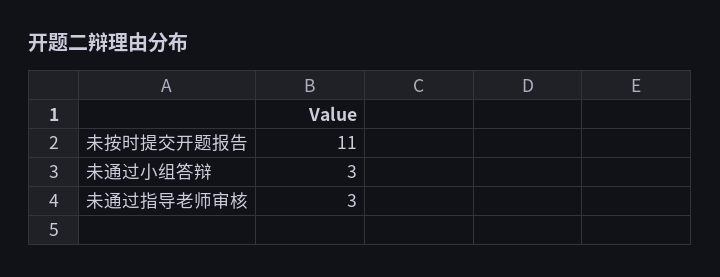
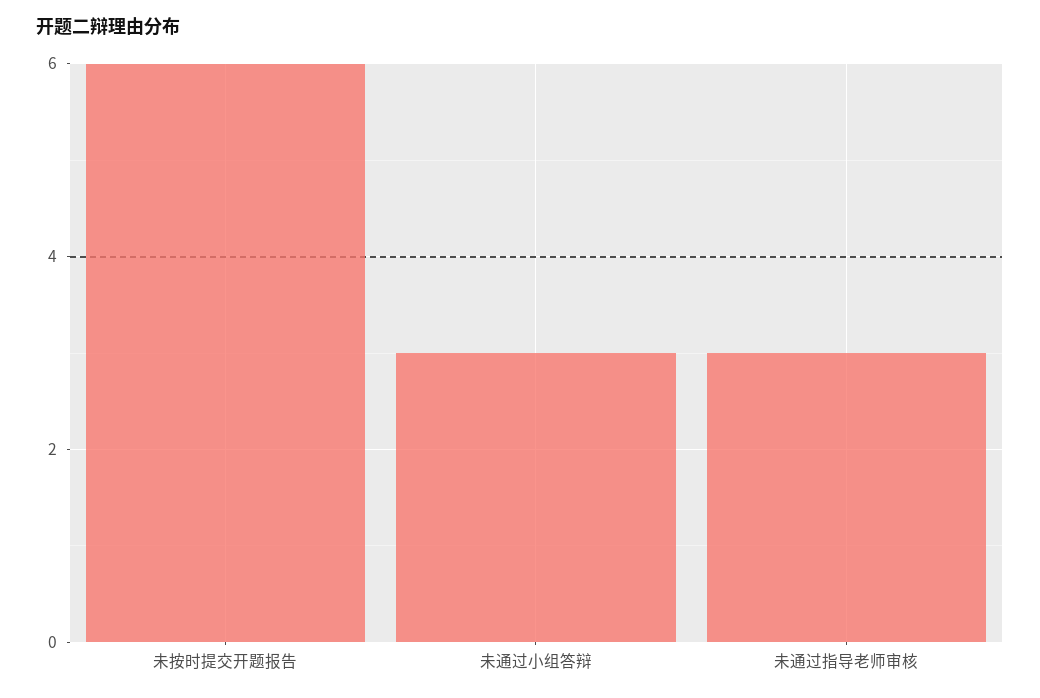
未按时提交开题报告: 11 -> 6

